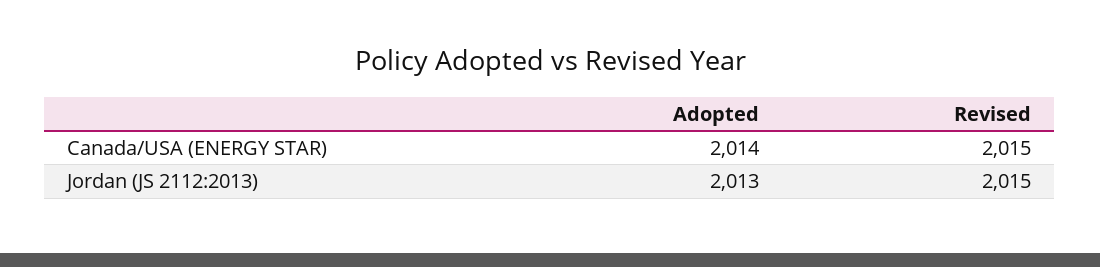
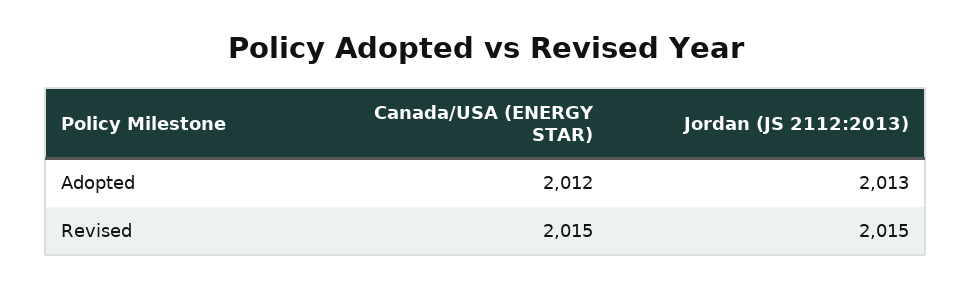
Adopted, Canada/USA (ENERGY STAR): 2014 -> 2012

